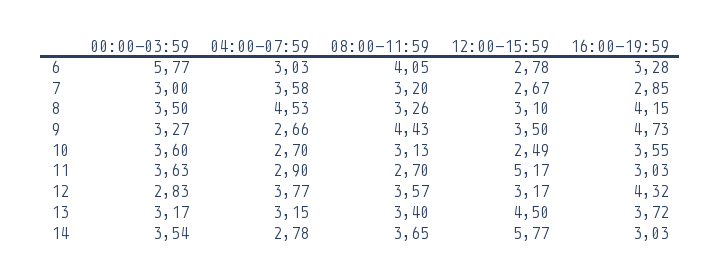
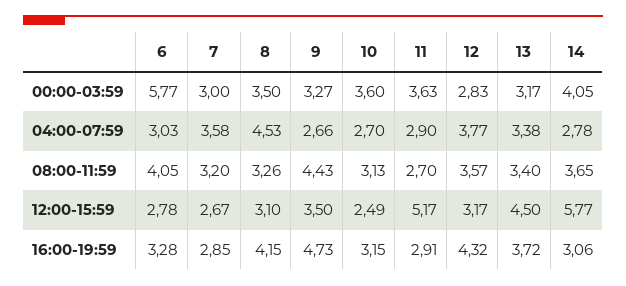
16:00-19:59, 10: 3.55 -> 3.15
16:00-19:59, 11: 3.03 -> 2.91
04:00-07:59, 13: 3.15 -> 3.38
00:00-03:59, 14: 3.54 -> 4.05
16:00-19:59, 14: 3.03 -> 3.06

